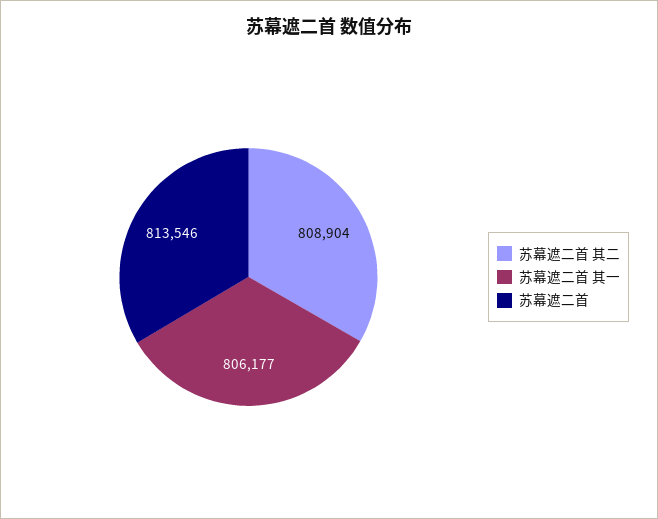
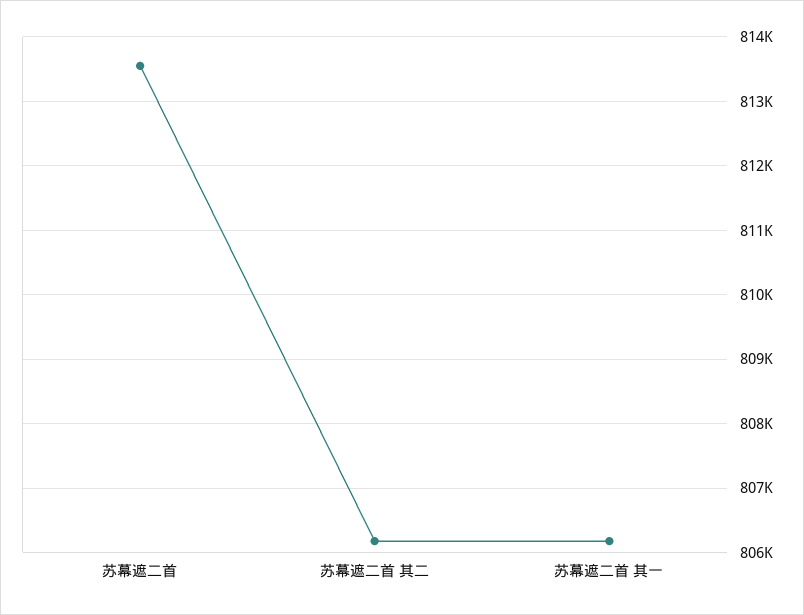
苏幕遮二首 其二: 808904 -> 806200

